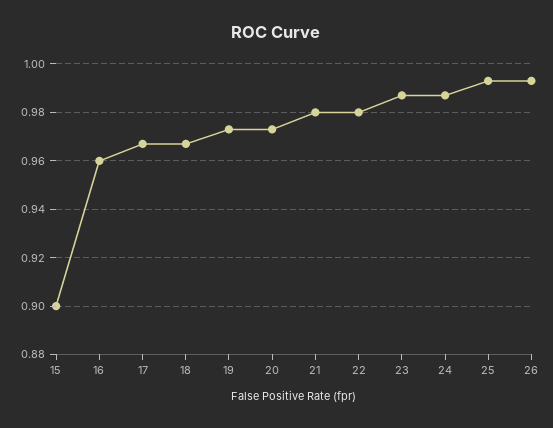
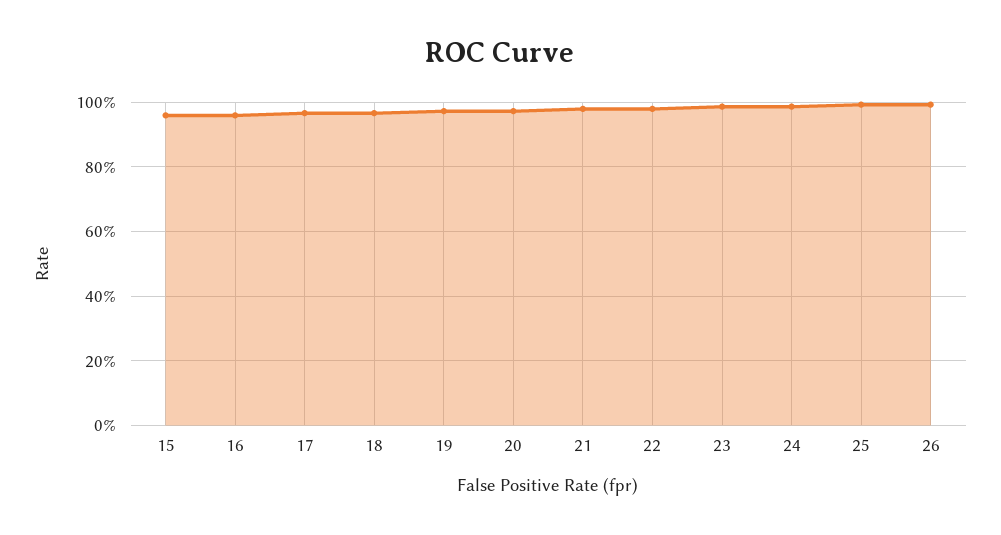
15: 0.9 -> 0.96

